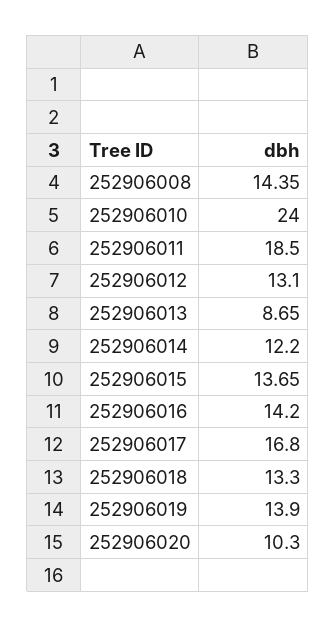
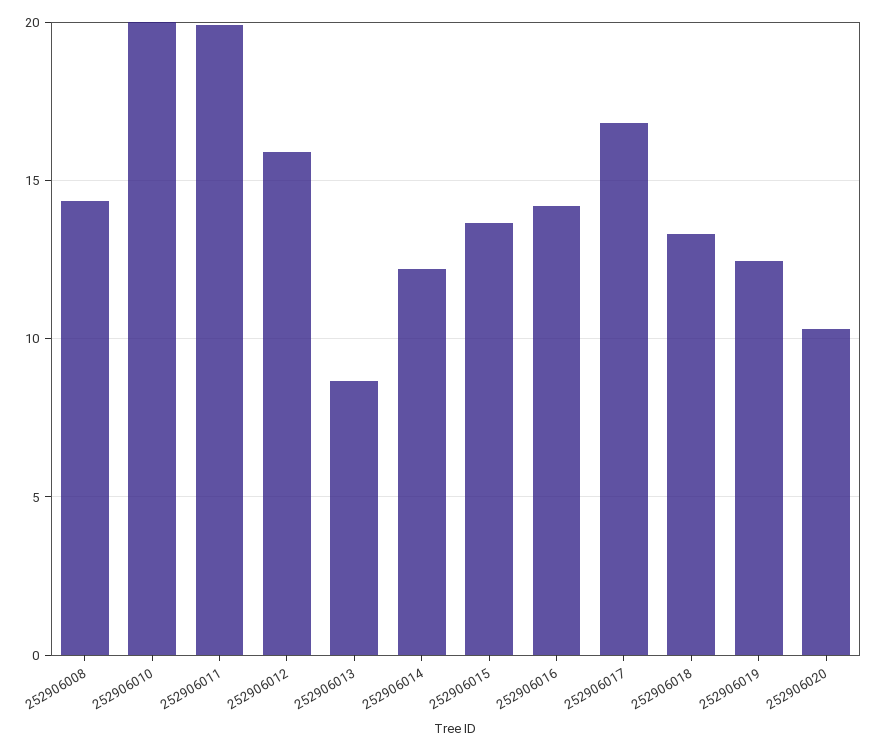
252906010: 24 -> 20
252906011: 18.5 -> 20
252906012: 13.1 -> 16
252906019: 13.9 -> 12.5

